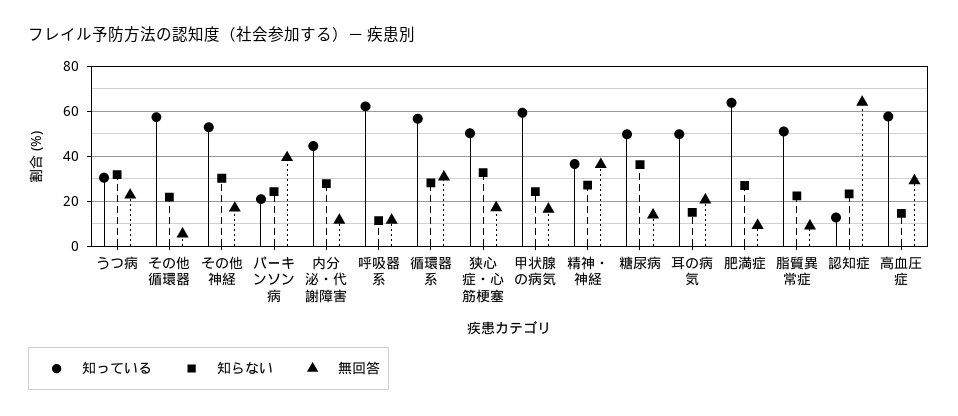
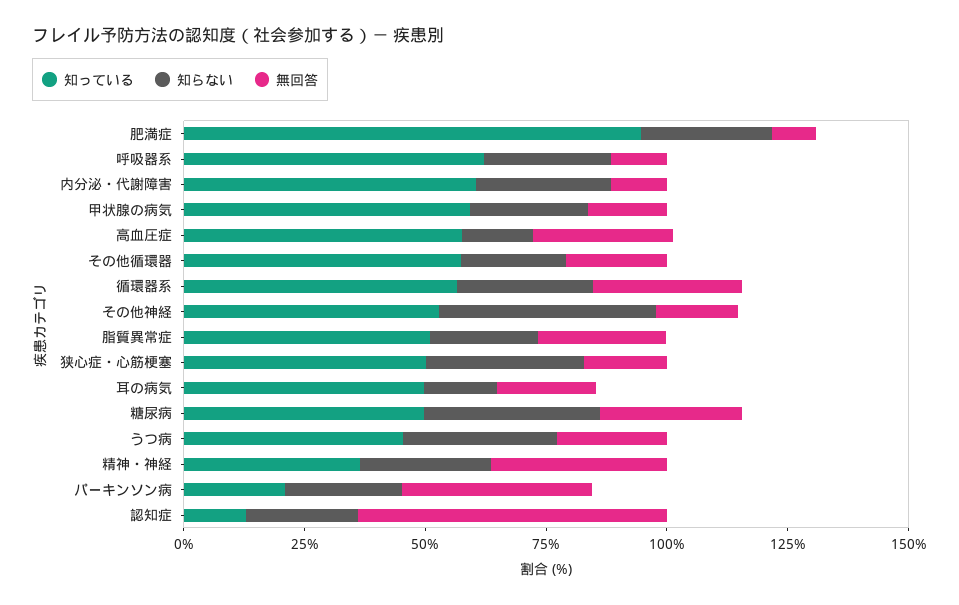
知っている, うつ病: 30 -> 45
無回答, その他循環器: 5 -> 20
知らない, その他神経: 30 -> 45
知っている, 内分泌・代謝障害: 45 -> 60
知らない, 呼吸器系: 10 -> 25
無回答, 糖尿病: 15 -> 30
知っている, 肥満症: 65 -> 95
無回答, 脂質異常症: 10 -> 25

